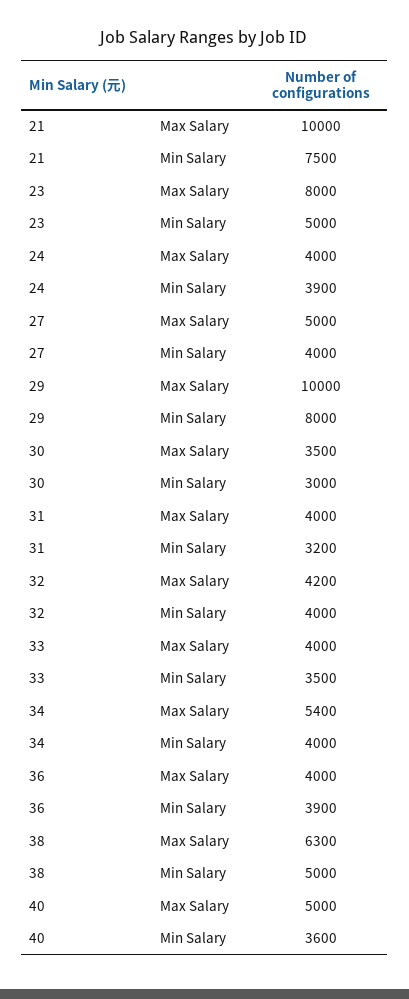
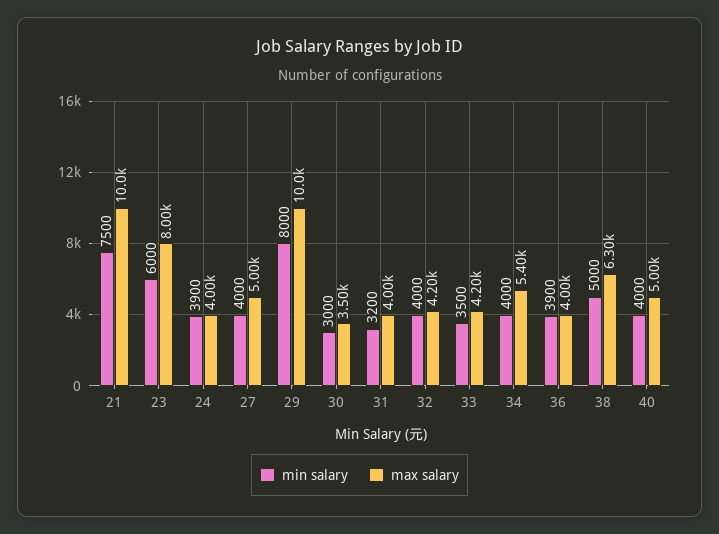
Min Salary, 23: 5000 -> 6000
Max Salary, 33: 4000 -> 4200
Min Salary, 40: 3600 -> 4000

